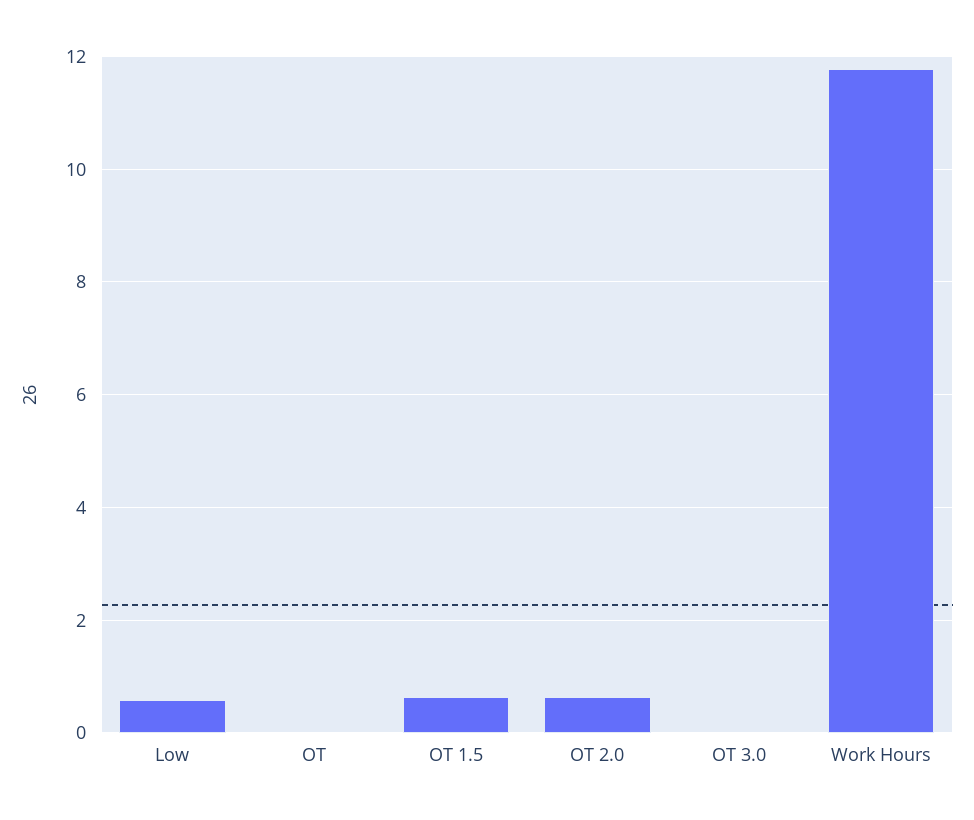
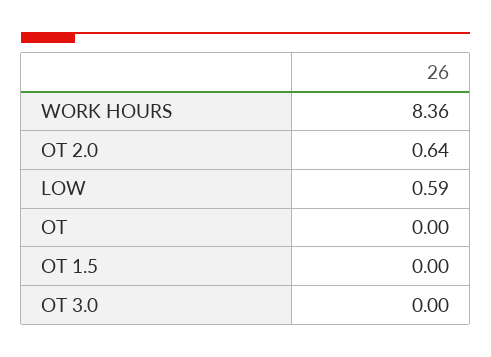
OT 1.5: 0.6 -> 0
Work Hours: 11.8 -> 8.36

